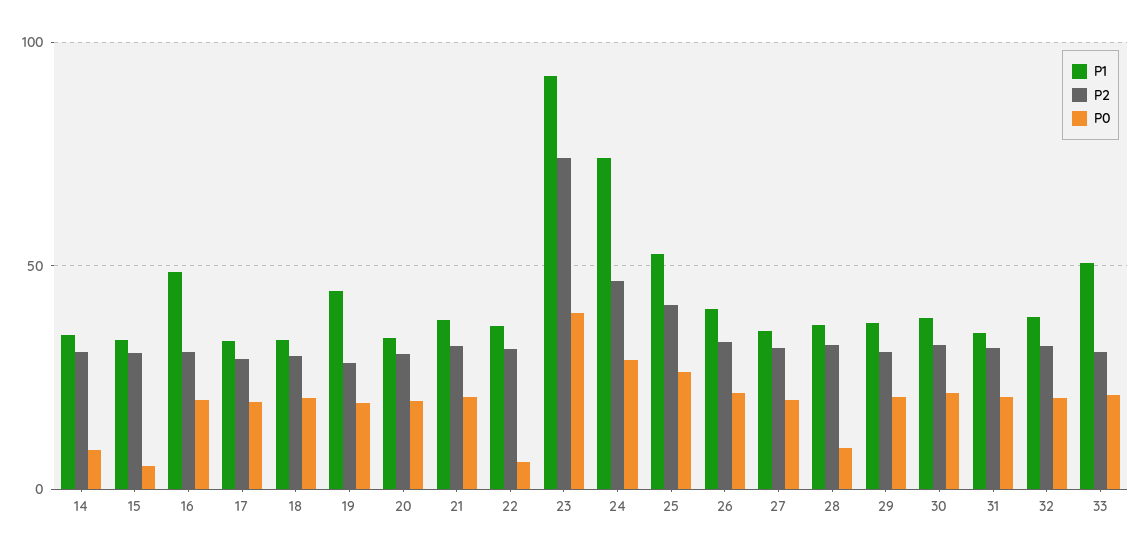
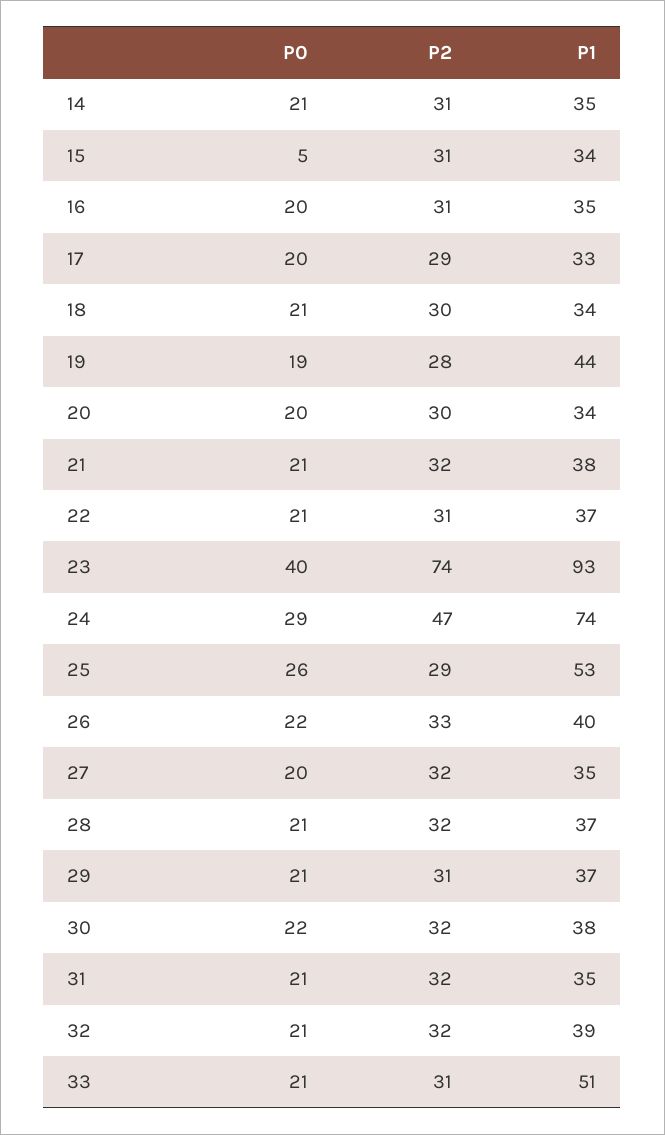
P0, 14: 10 -> 21
P1, 16: 50 -> 35
P0, 22: 5 -> 21
P2, 25: 40 -> 29
P0, 28: 10 -> 21

